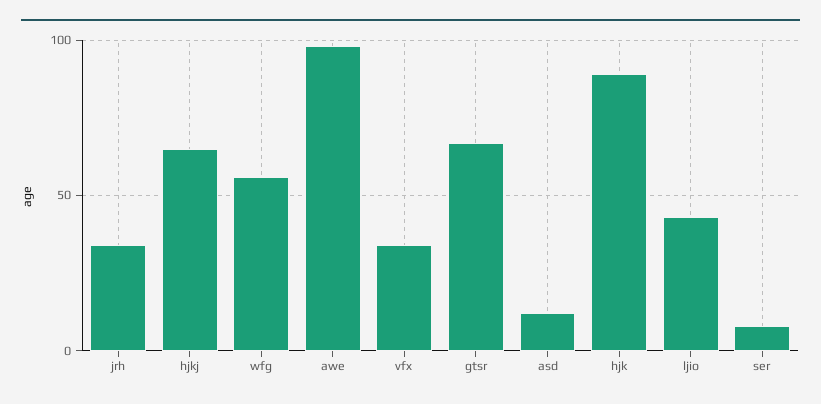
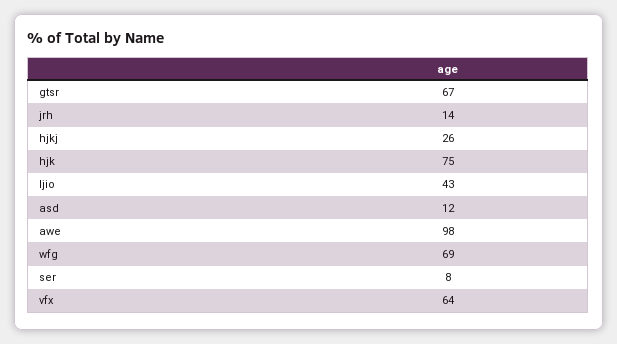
jrh: 35 -> 14
hjkj: 65 -> 26
wfg: 55 -> 69
vfx: 35 -> 64
hjk: 90 -> 75

